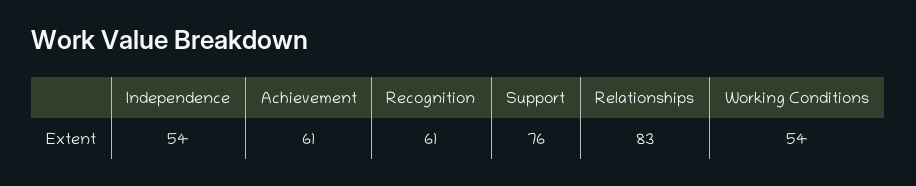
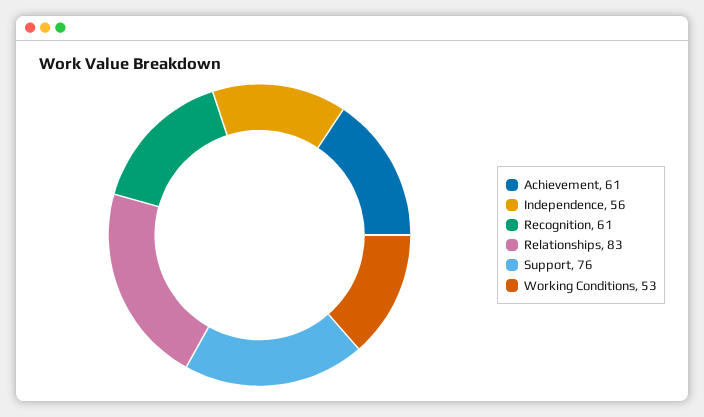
Independence: 54 -> 56
Working Conditions: 54 -> 53

